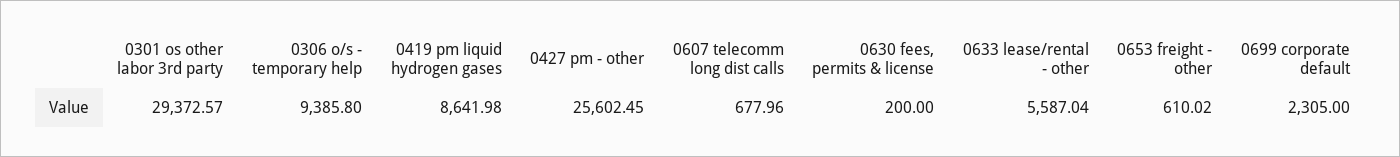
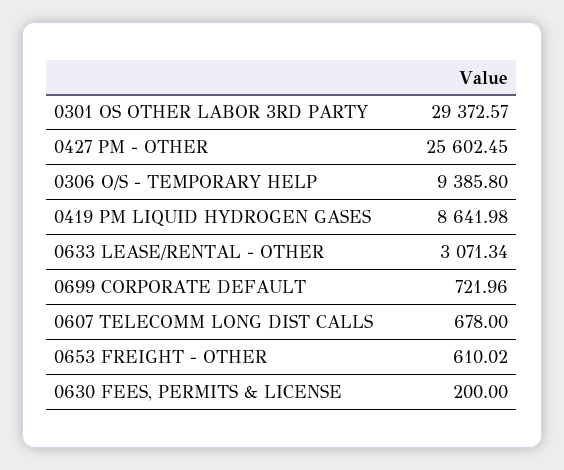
0607 telecomm long dist calls: 677.96 -> 678
0633 lease/rental - other: 5587.04 -> 3071.34
0699 corporate default: 2305 -> 721.96

